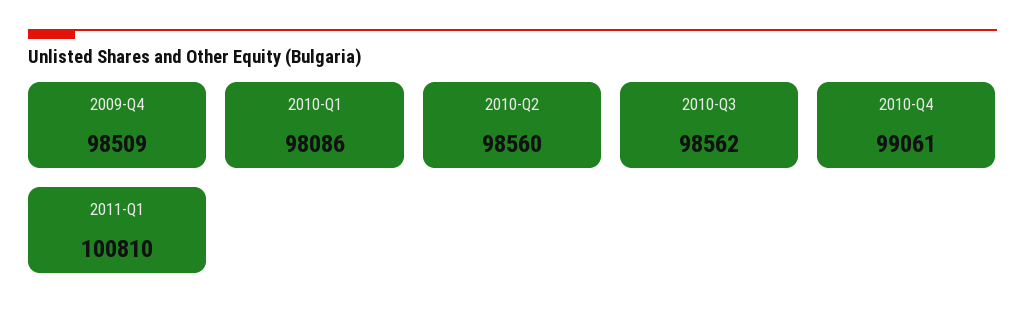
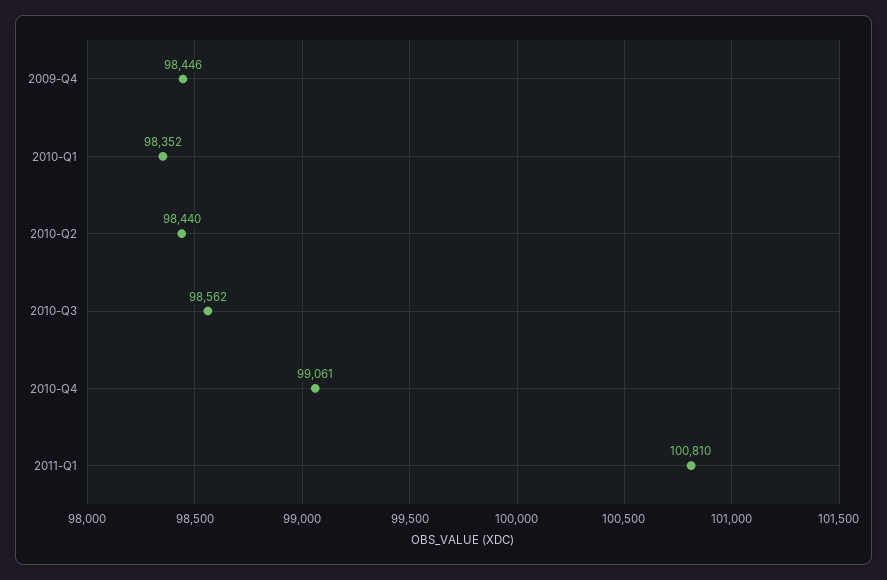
2009-Q4: 98509 -> 98446
2010-Q1: 98086 -> 98352
2010-Q2: 98560 -> 98440

